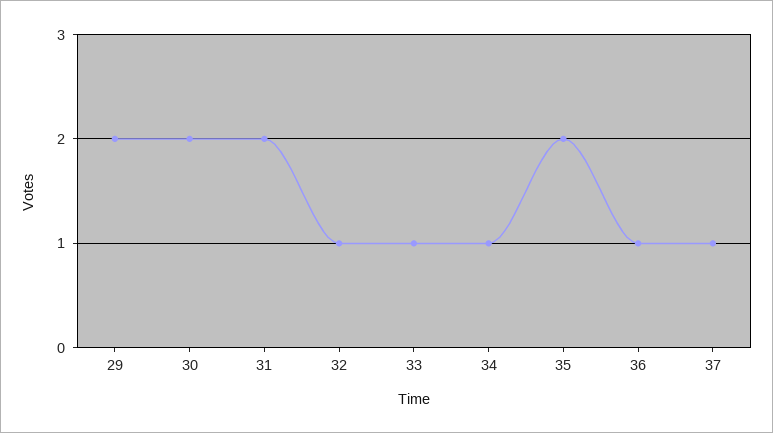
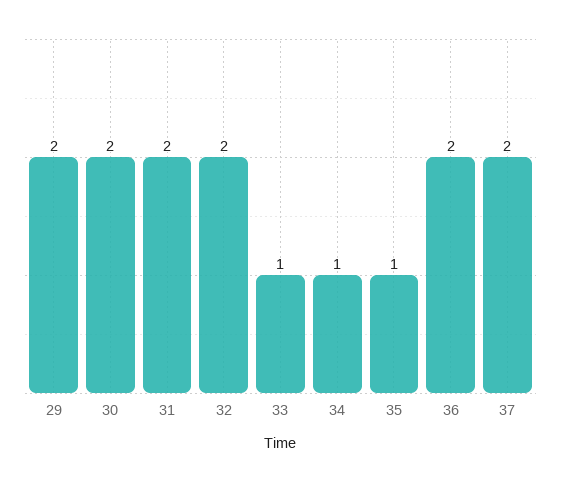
32: 1 -> 2
35: 2 -> 1
36: 1 -> 2
37: 1 -> 2

